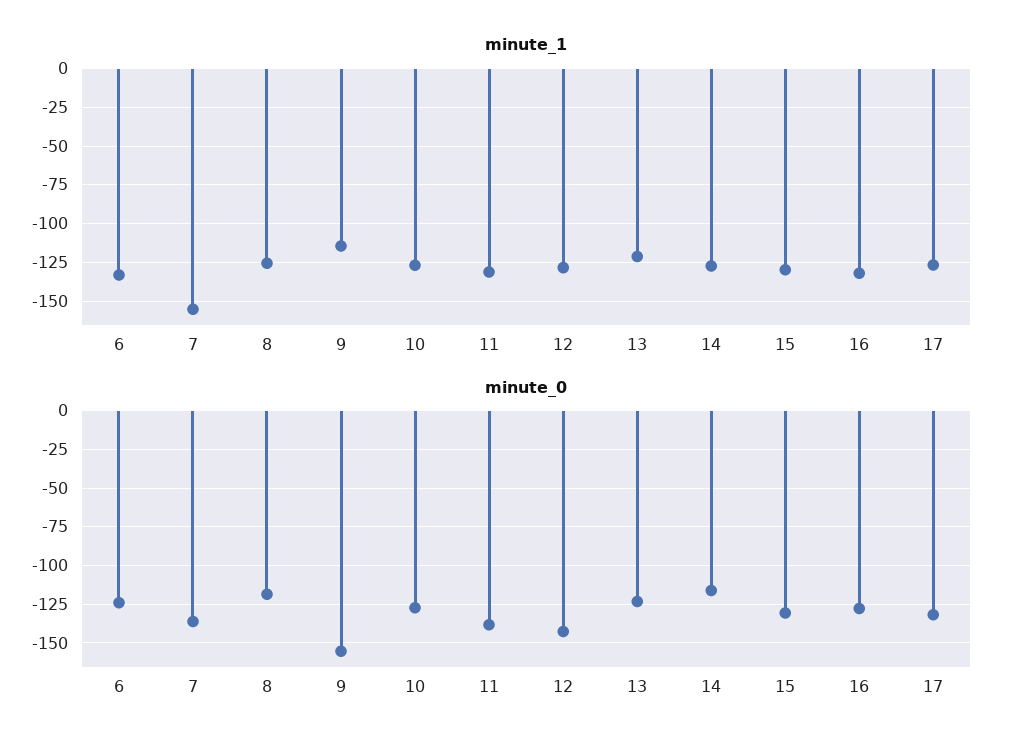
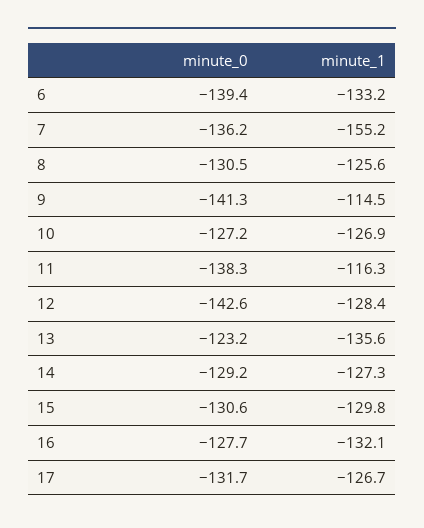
minute_1, 11: -130 -> -116.3
minute_1, 13: -120 -> -135.6
minute_0, 6: -125 -> -139.4
minute_0, 8: -120 -> -130.5
minute_0, 9: -155 -> -141.3
minute_0, 14: -115 -> -129.2

